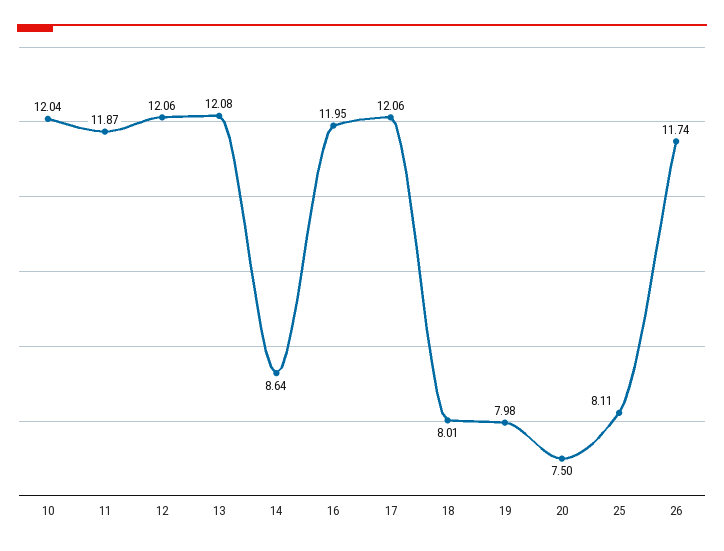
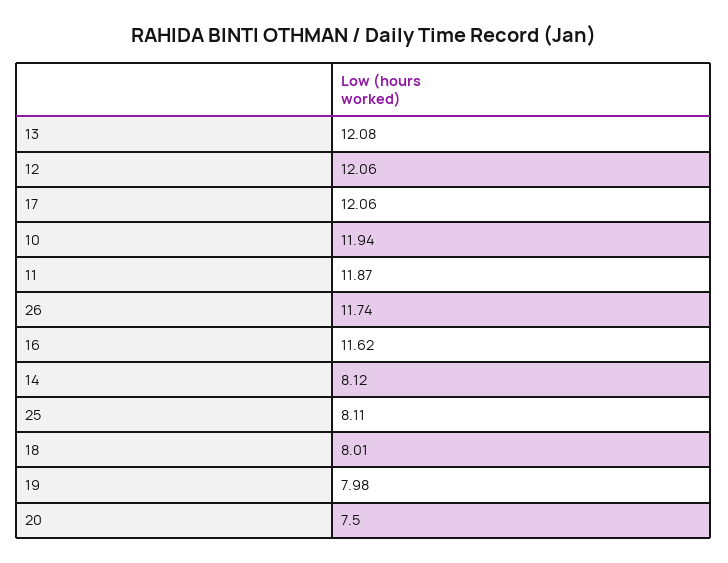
10: 12.04 -> 11.94
14: 8.64 -> 8.12
16: 11.95 -> 11.62

